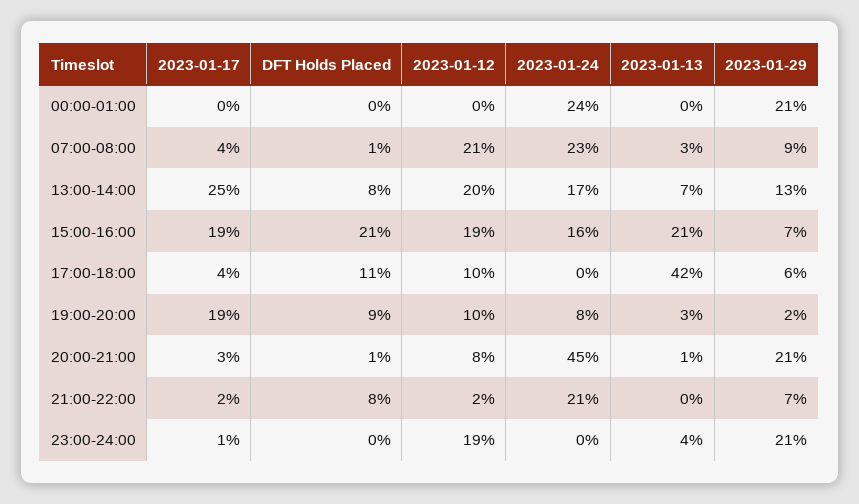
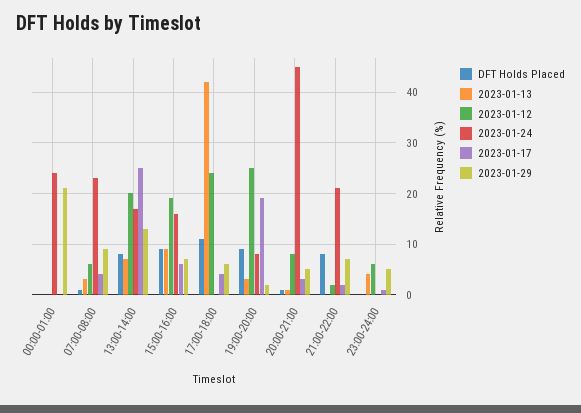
2023-01-12, 07:00-08:00: 21 -> 5
2023-01-17, 15:00-16:00: 19 -> 5
DFT Holds Placed, 15:00-16:00: 21 -> 10
2023-01-13, 15:00-16:00: 21 -> 10
2023-01-12, 17:00-18:00: 10 -> 25
2023-01-12, 19:00-20:00: 10 -> 25
2023-01-29, 20:00-21:00: 21 -> 5
2023-01-12, 23:00-24:00: 19 -> 5
2023-01-29, 23:00-24:00: 21 -> 5

